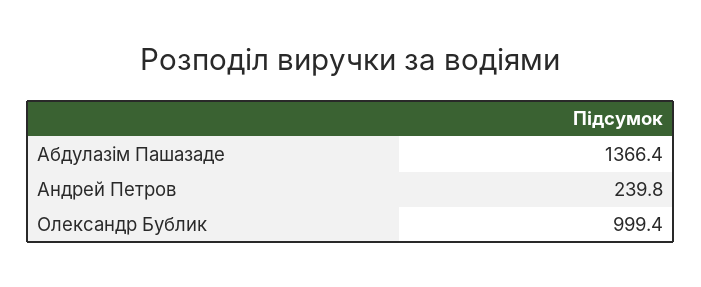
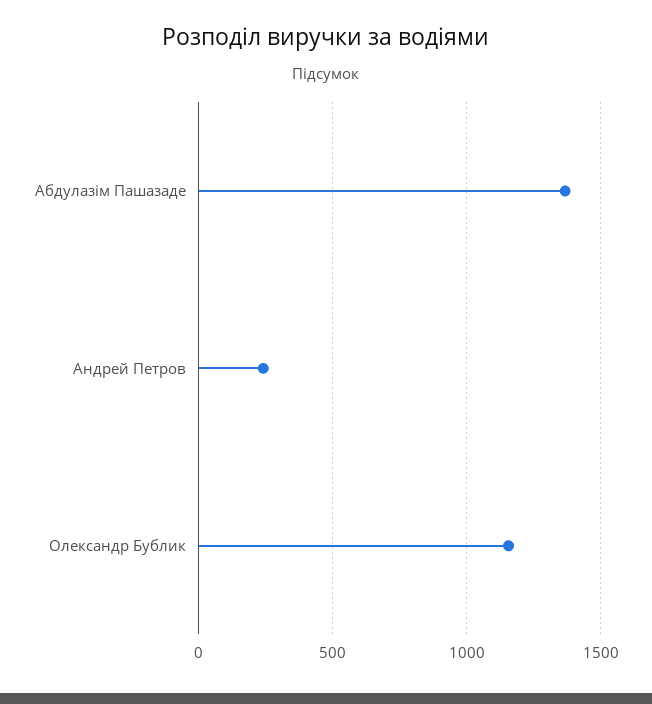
Олександр Бублик: 999.4 -> 1150

